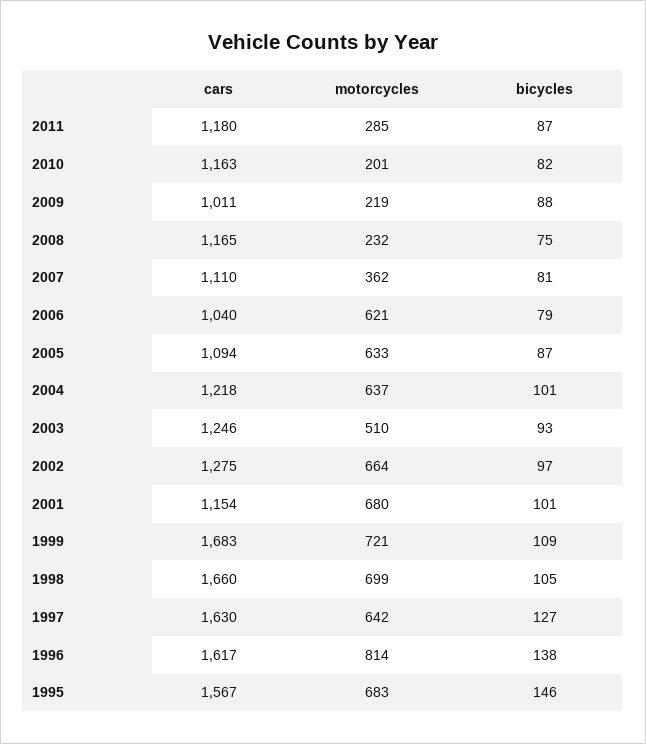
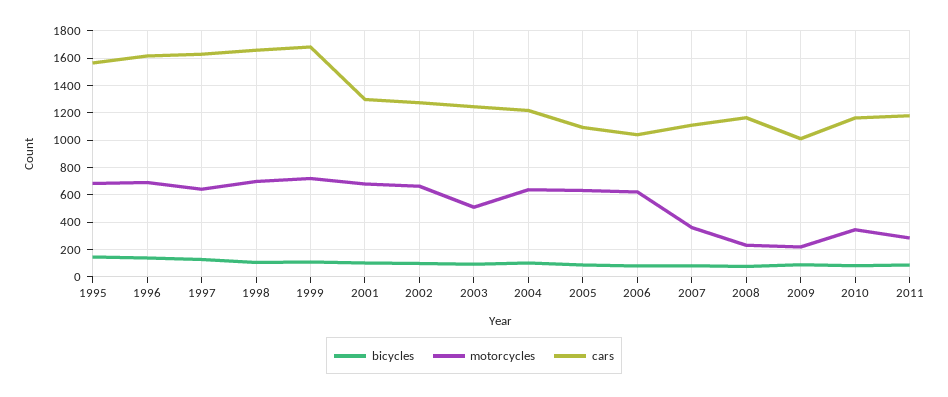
motorcycles, 2010: 201 -> 350
cars, 2001: 1154 -> 1300
motorcycles, 1996: 814 -> 700

